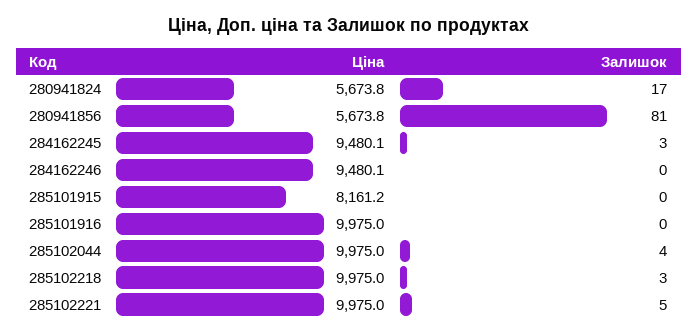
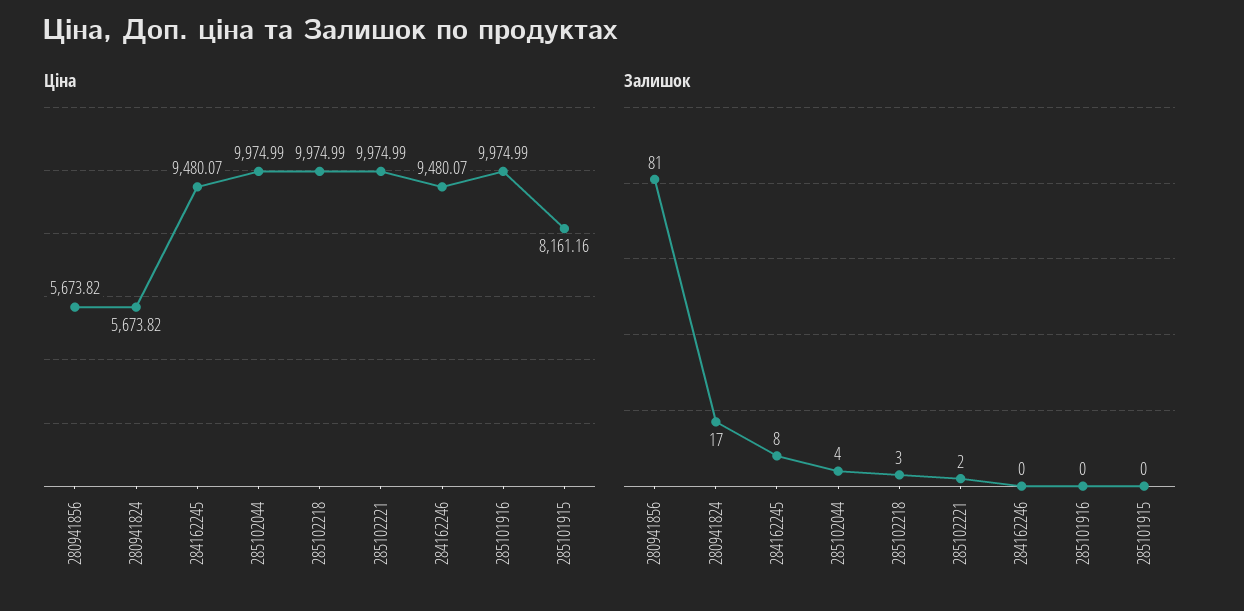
Залишок, 284162245: 3 -> 8
Залишок, 285102221: 5 -> 2

